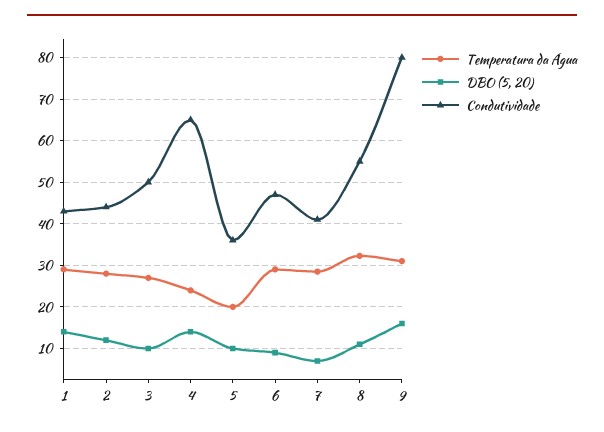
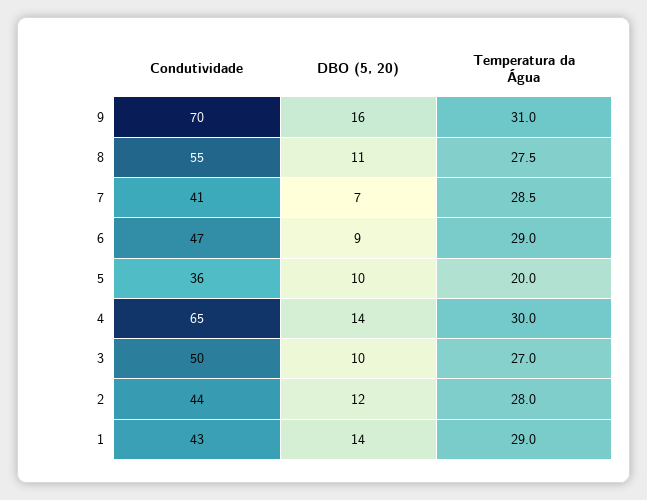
Temperatura da Água, 4: 24 -> 30
Temperatura da Água, 8: 32 -> 27.5
Condutividade, 9: 80 -> 70

